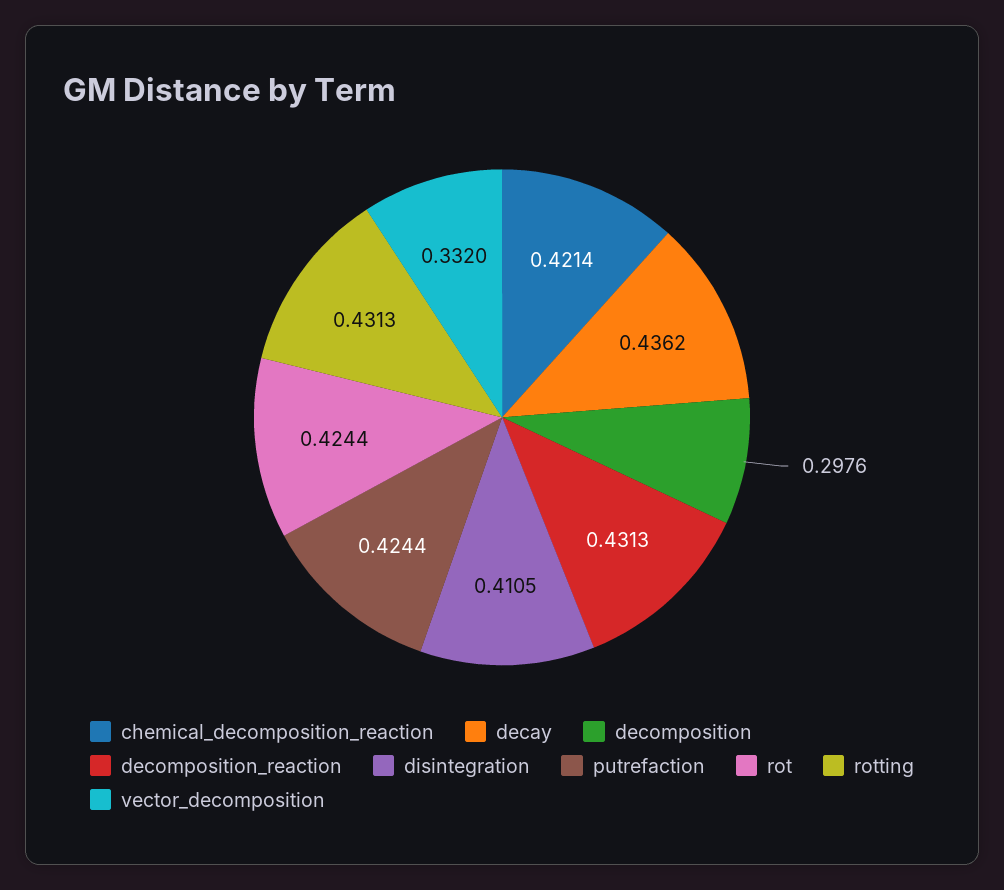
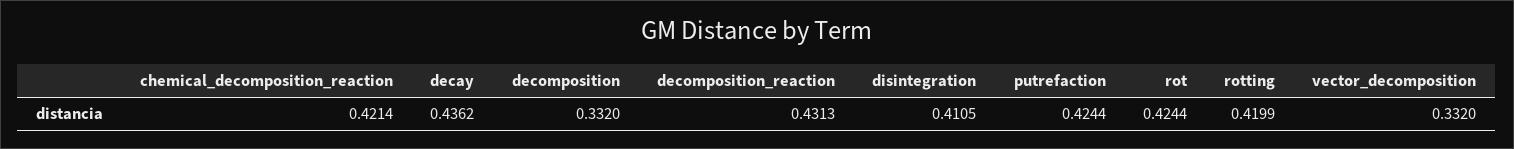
decomposition: 0.2976 -> 0.332
rotting: 0.4313 -> 0.4199

